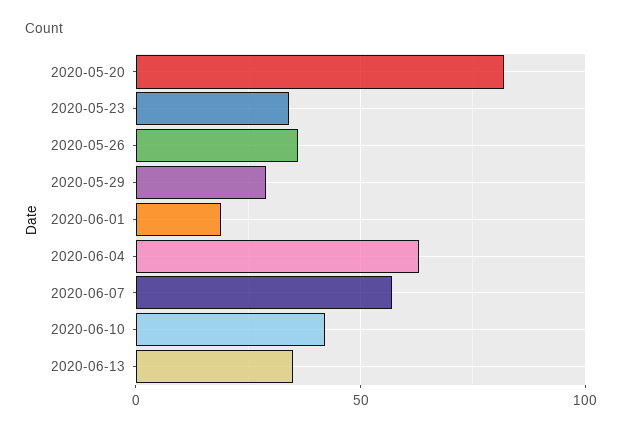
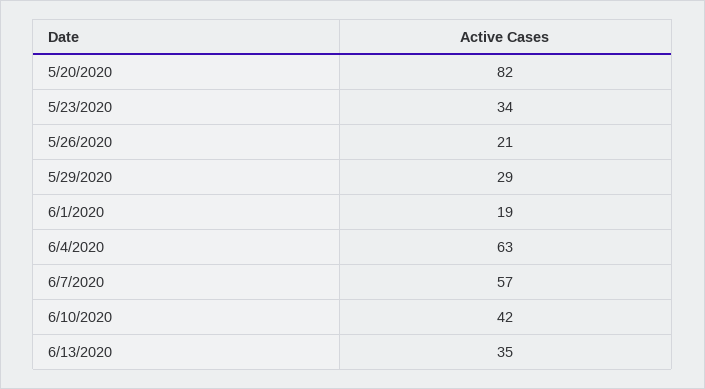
2020-05-26: 35 -> 21

